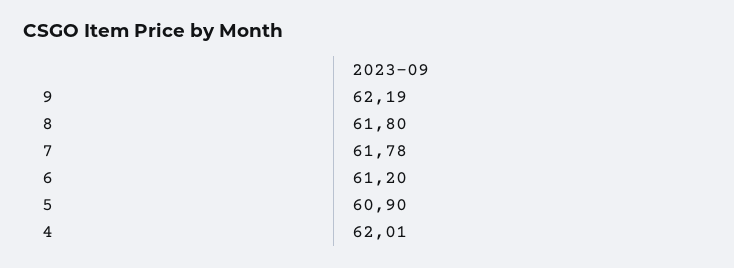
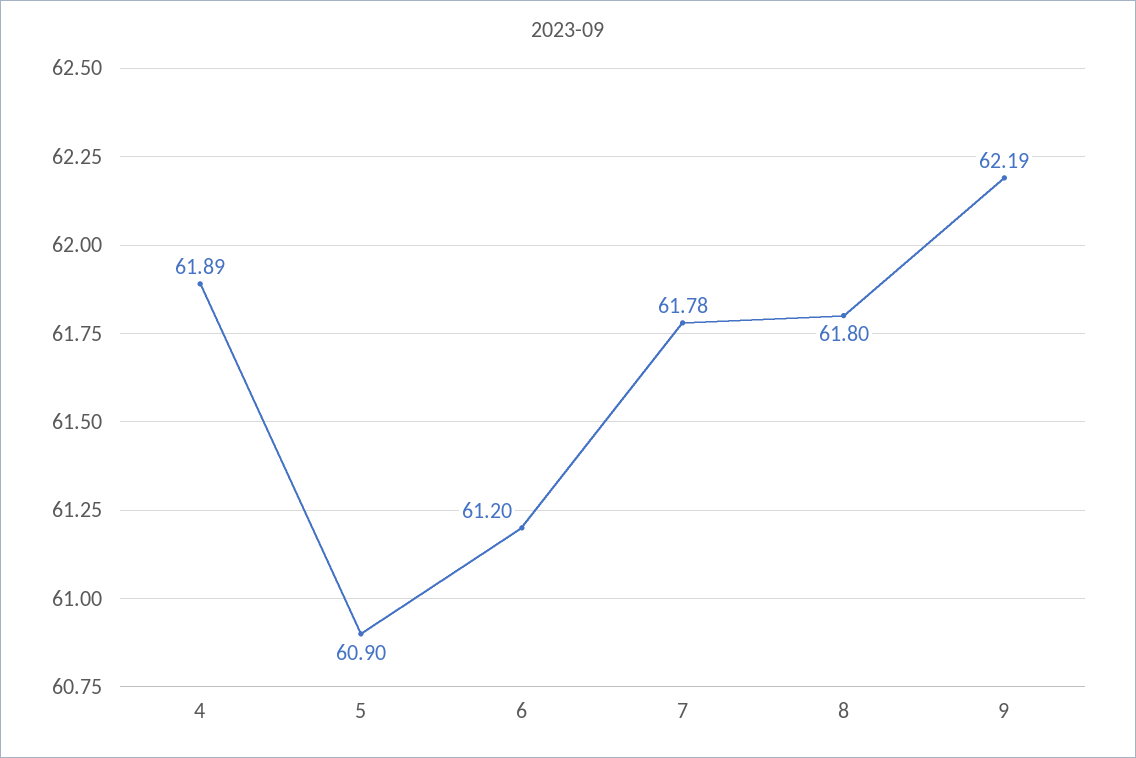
4: 62.01 -> 61.89

